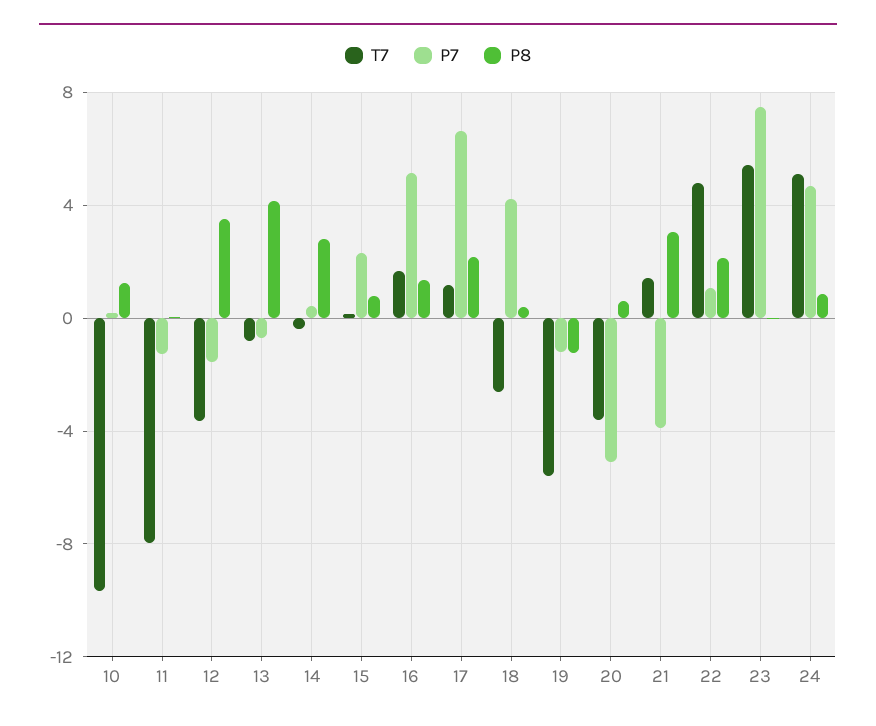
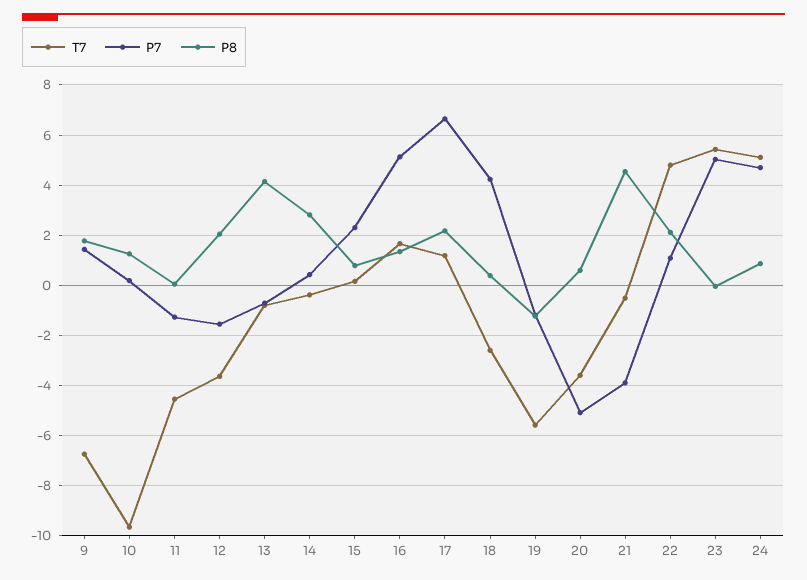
T7, 11: -8 -> -4.5
P8, 12: 3.5 -> 2
T7, 21: 1.5 -> -0.5
P8, 21: 3 -> 4.5
P7, 23: 7.5 -> 5
T7, 9: none -> -6.75
P7, 9: none -> 1.5
P8, 9: none -> 1.75

